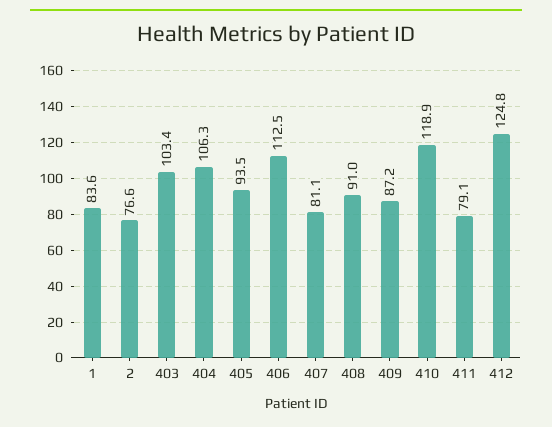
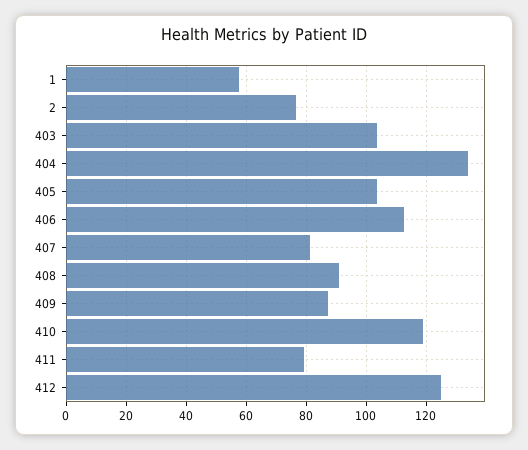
1: 83.6 -> 58
404: 106.3 -> 134
405: 93.5 -> 104

